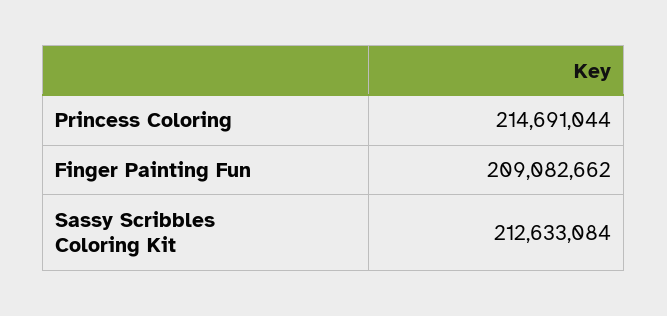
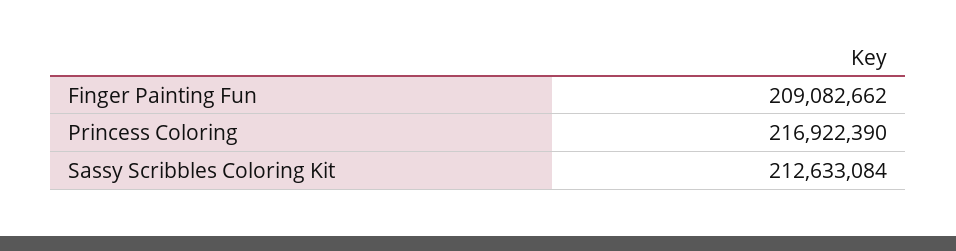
Princess Coloring: 214691044 -> 216922390

